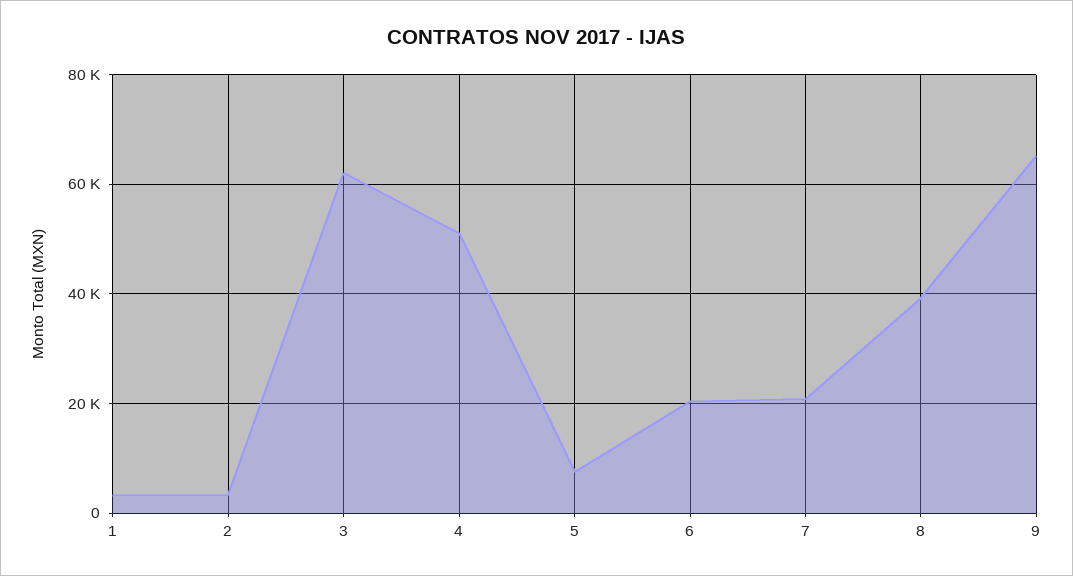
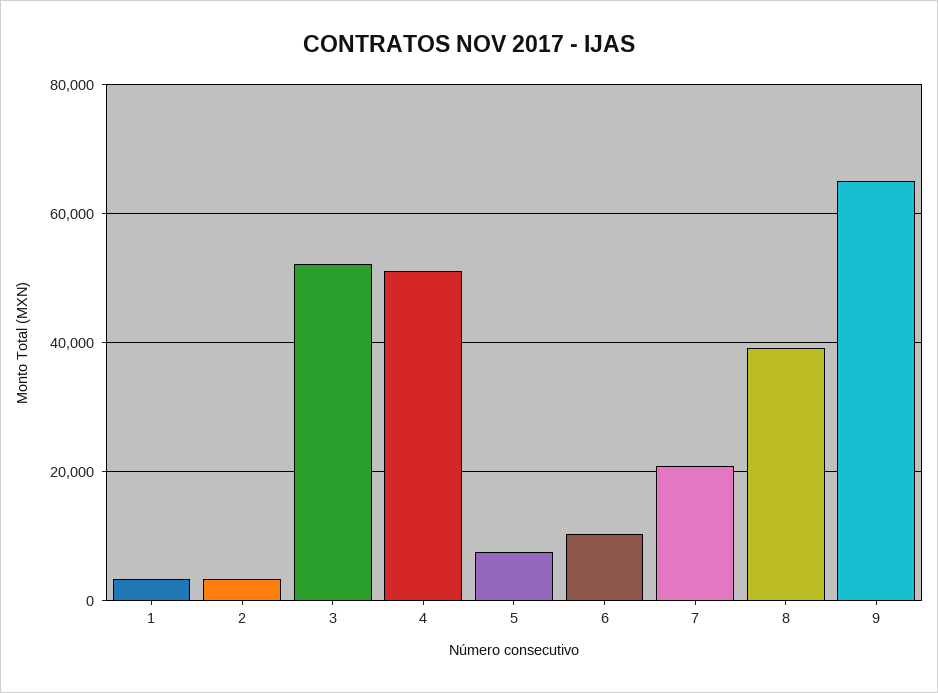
3: 62000 -> 52000
6: 20000 -> 10000

